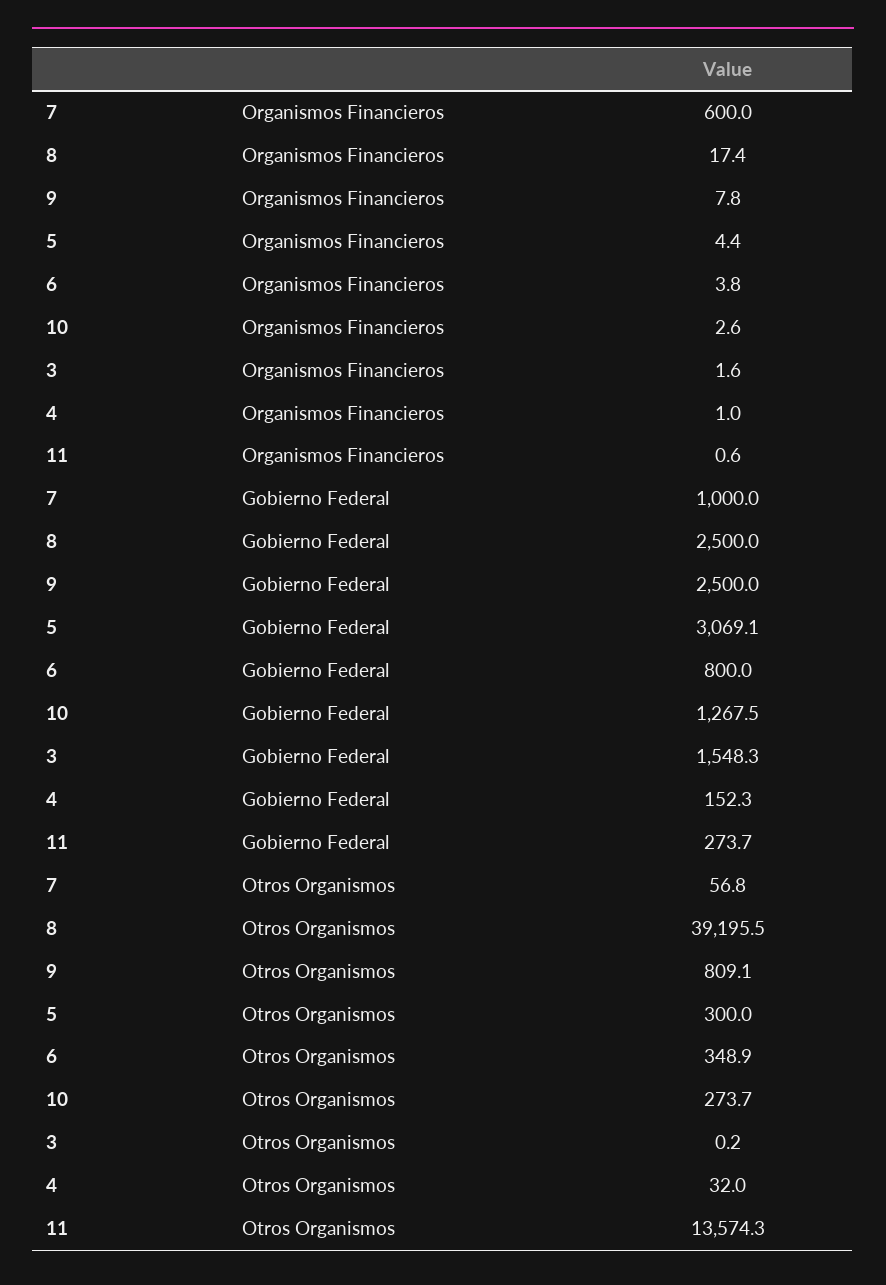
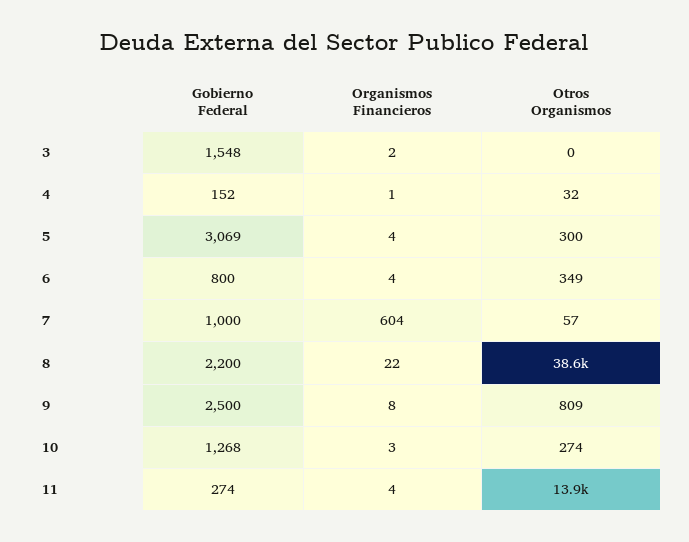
7, Organismos Financieros: 600 -> 604
8, Organismos Financieros: 17.4 -> 22
11, Organismos Financieros: 0.6 -> 4
8, Gobierno Federal: 2500 -> 2200
8, Otros Organismos: 39195.5 -> 38600
11, Otros Organismos: 13574.3 -> 13900

